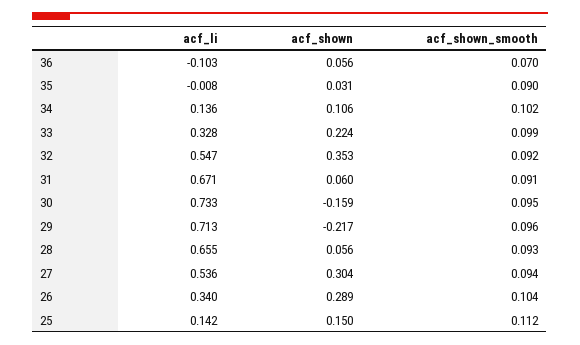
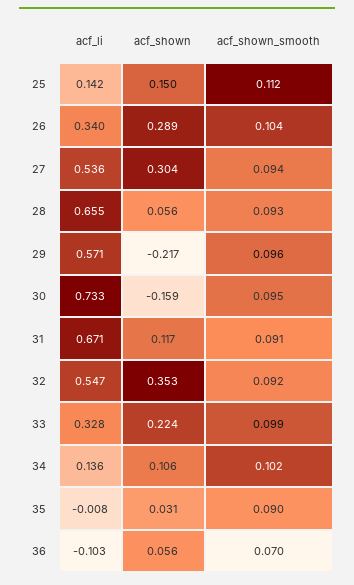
acf_shown, 31: 0.06 -> 0.117
acf_li, 29: 0.713 -> 0.571

